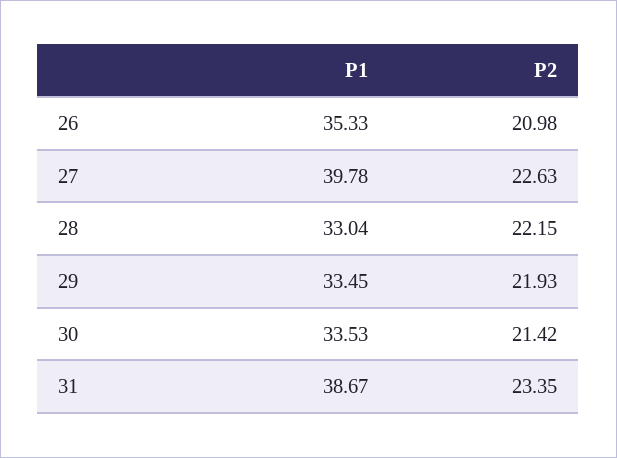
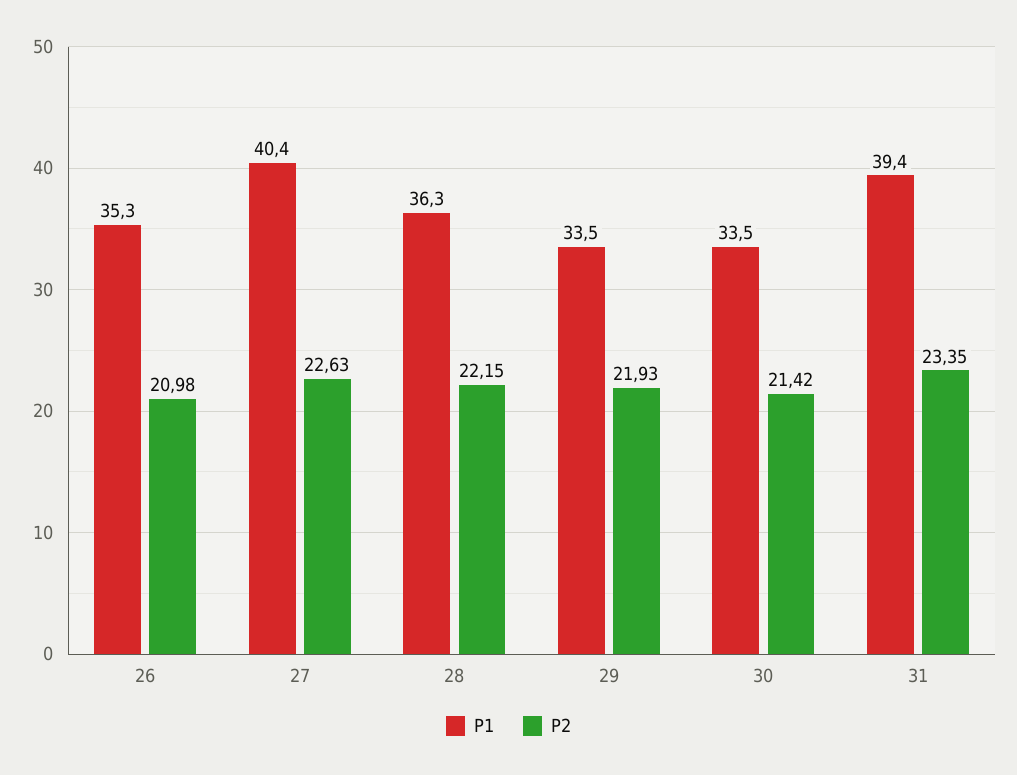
P1, 27: 39.78 -> 40.4
P1, 28: 33.04 -> 36.3
P1, 31: 38.67 -> 39.4

